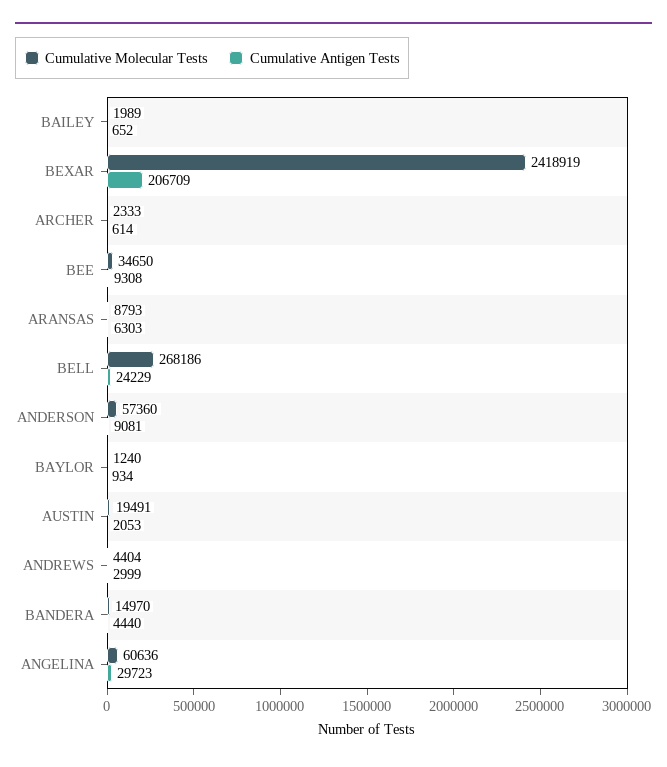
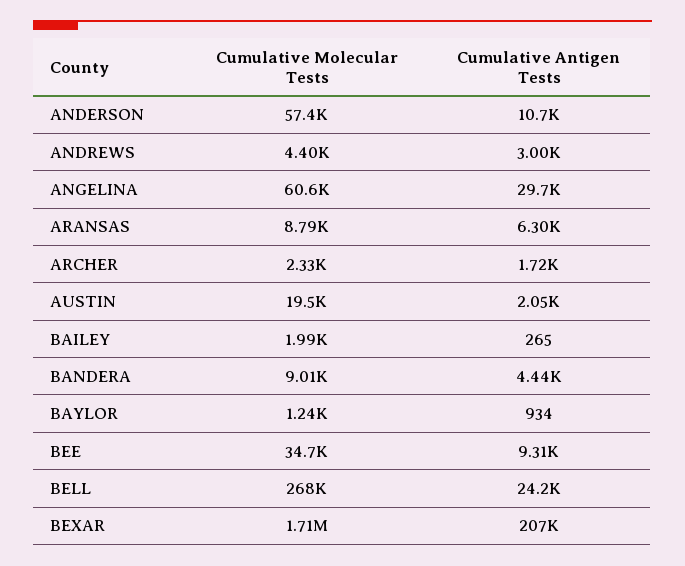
Cumulative Antigen Tests, BAILEY: 652 -> 265
Cumulative Molecular Tests, BEXAR: 2418919 -> 1710000
Cumulative Antigen Tests, ARCHER: 614 -> 1720
Cumulative Antigen Tests, ANDERSON: 9081 -> 10700
Cumulative Molecular Tests, BANDERA: 14970 -> 9010

